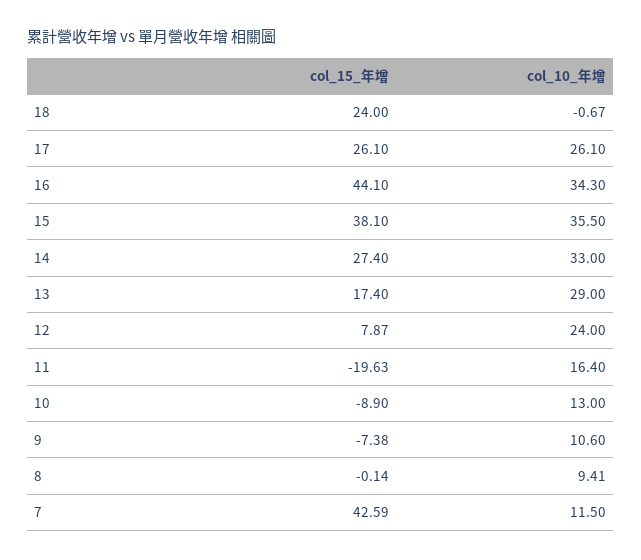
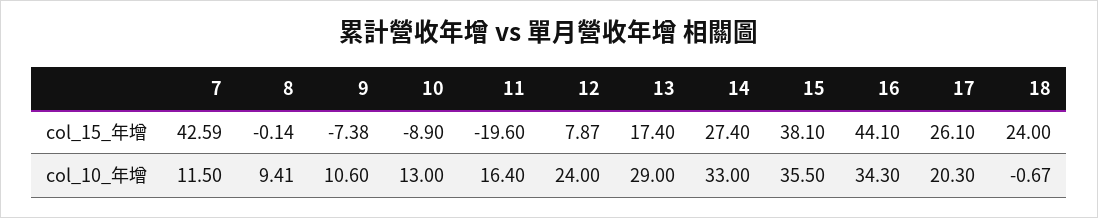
col_10_年增, 17: 26.1 -> 20.3
col_15_年增, 11: -19.63 -> -19.6

